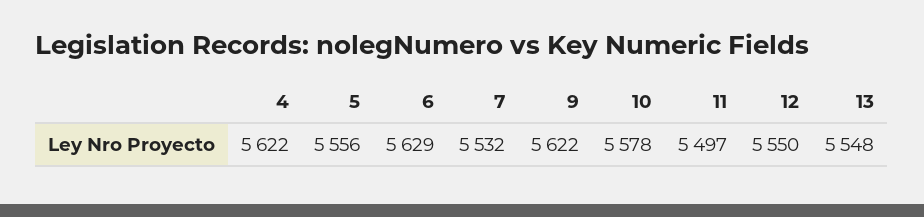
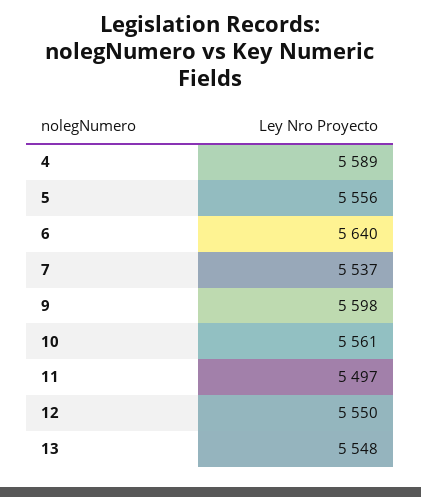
4: 5622 -> 5589
6: 5629 -> 5640
7: 5532 -> 5537
9: 5622 -> 5598
10: 5578 -> 5561

